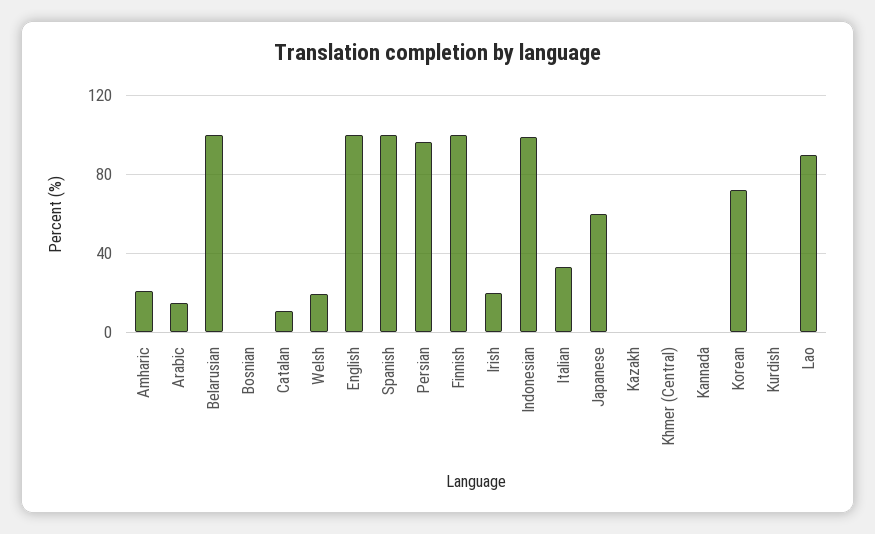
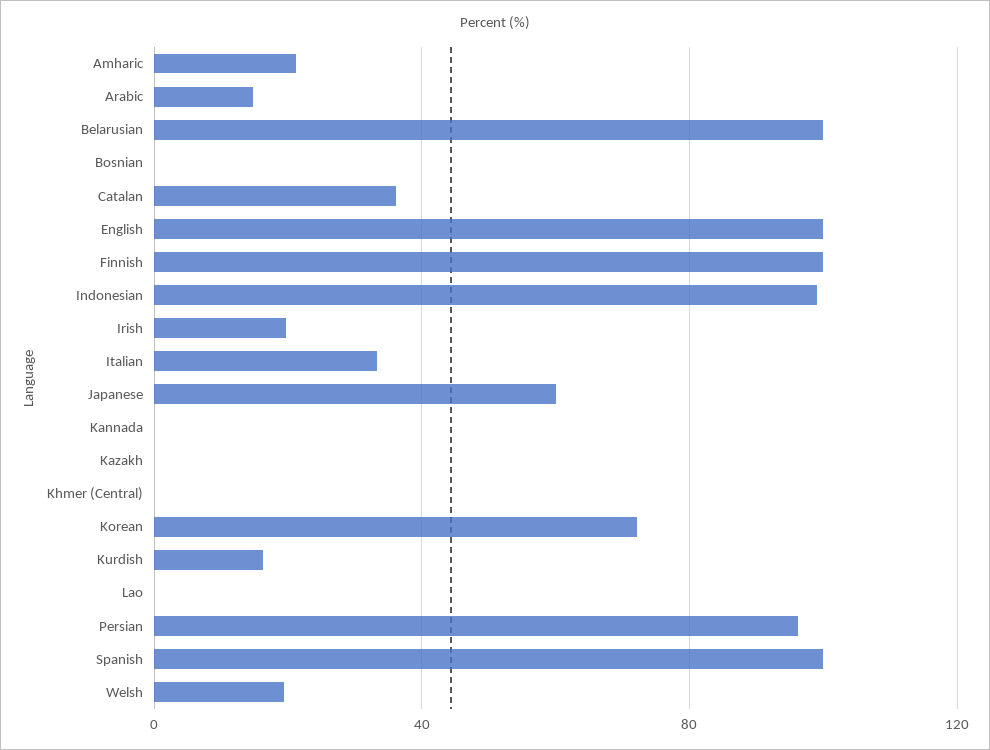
Catalan: 10 -> 35
Kurdish: 0 -> 15
Lao: 90 -> 0

